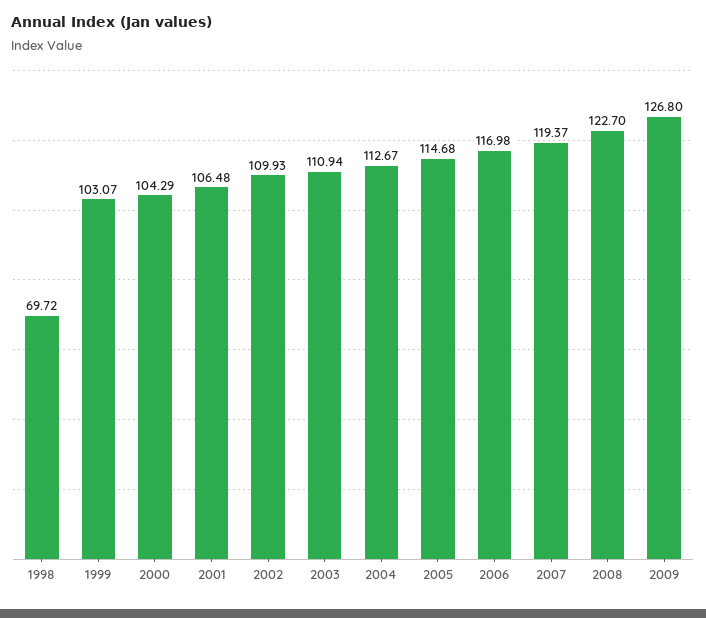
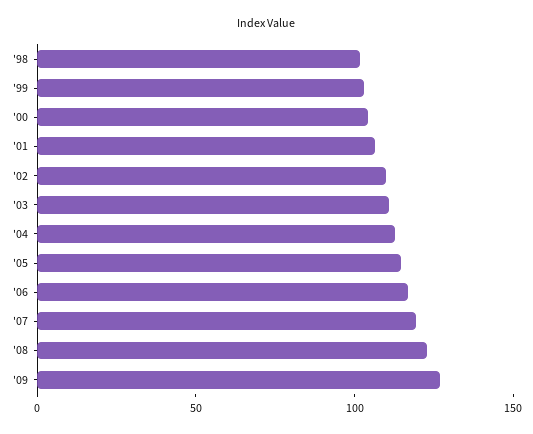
1998: 69.72 -> 100

